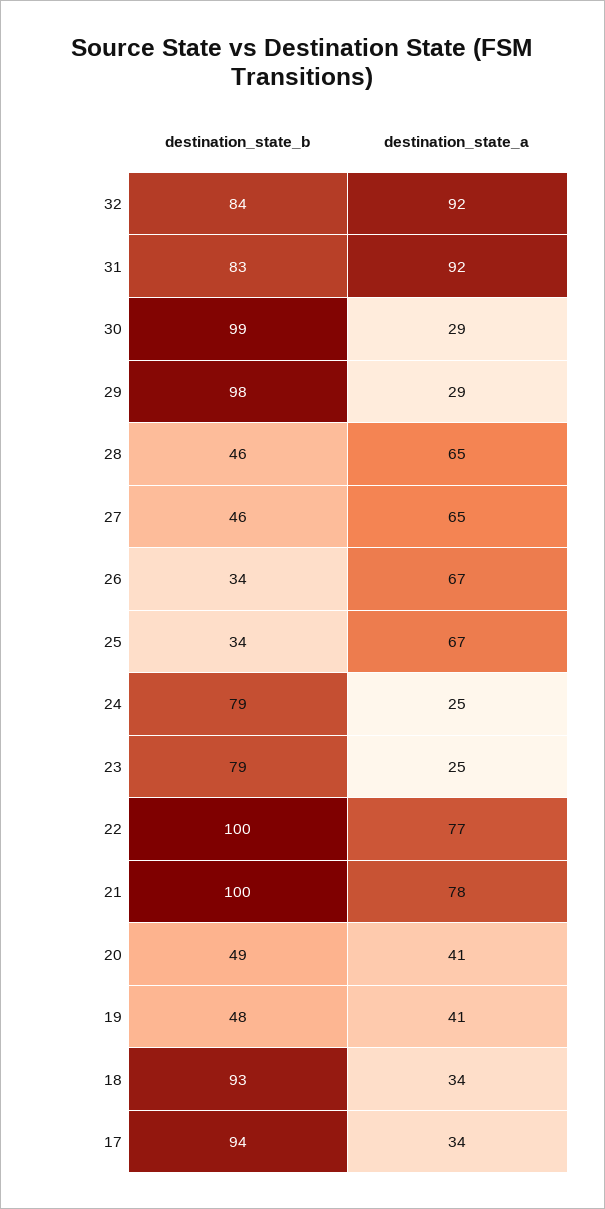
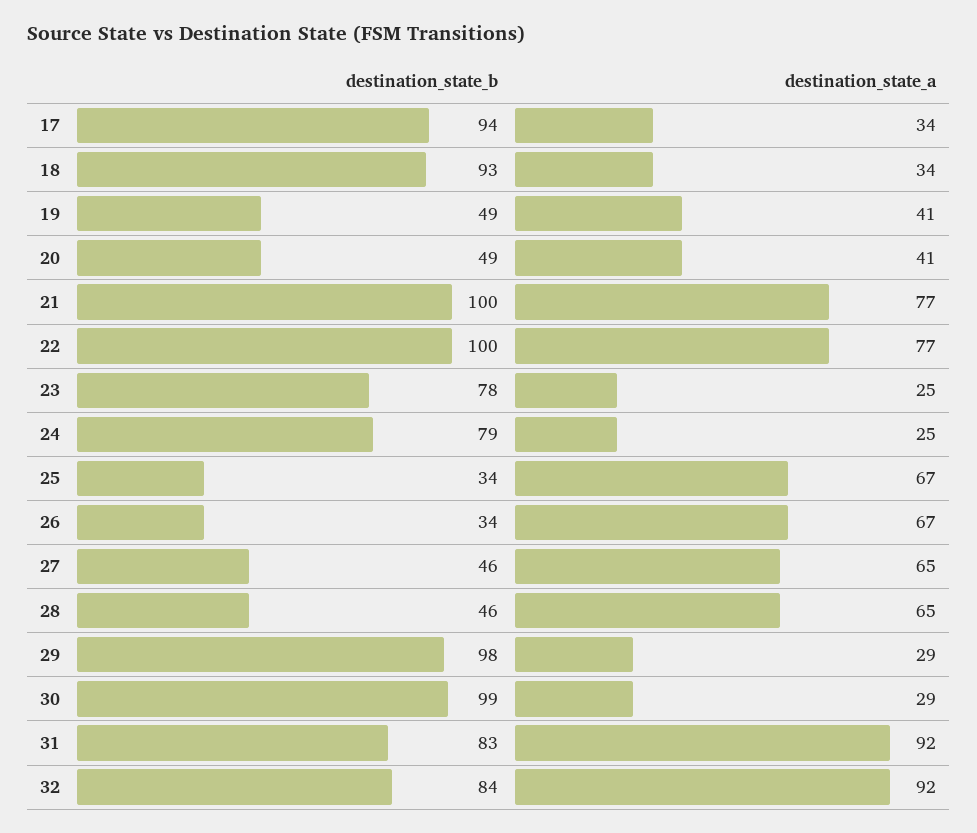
destination_state_b, 23: 79 -> 78
destination_state_a, 21: 78 -> 77
destination_state_b, 19: 48 -> 49

